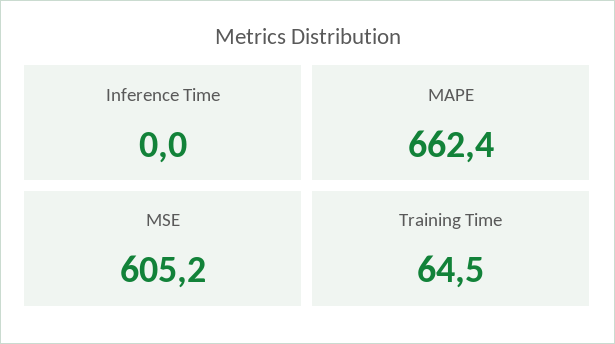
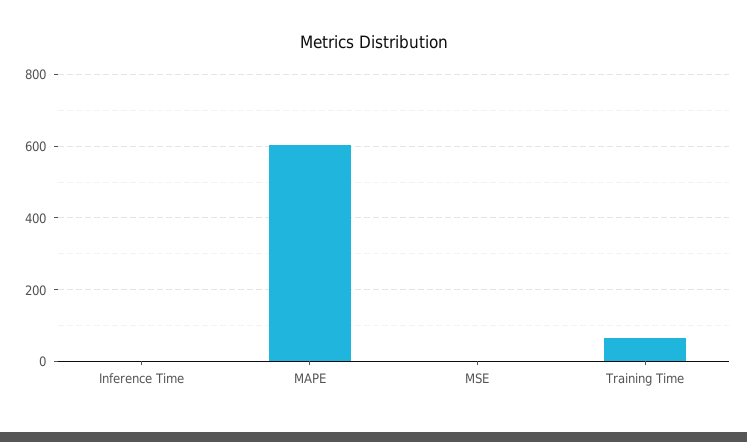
MAPE: 662.4 -> 600
MSE: 605.2 -> 0

